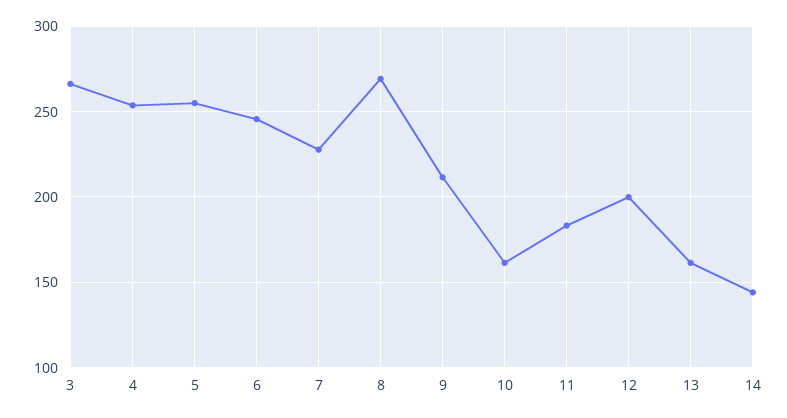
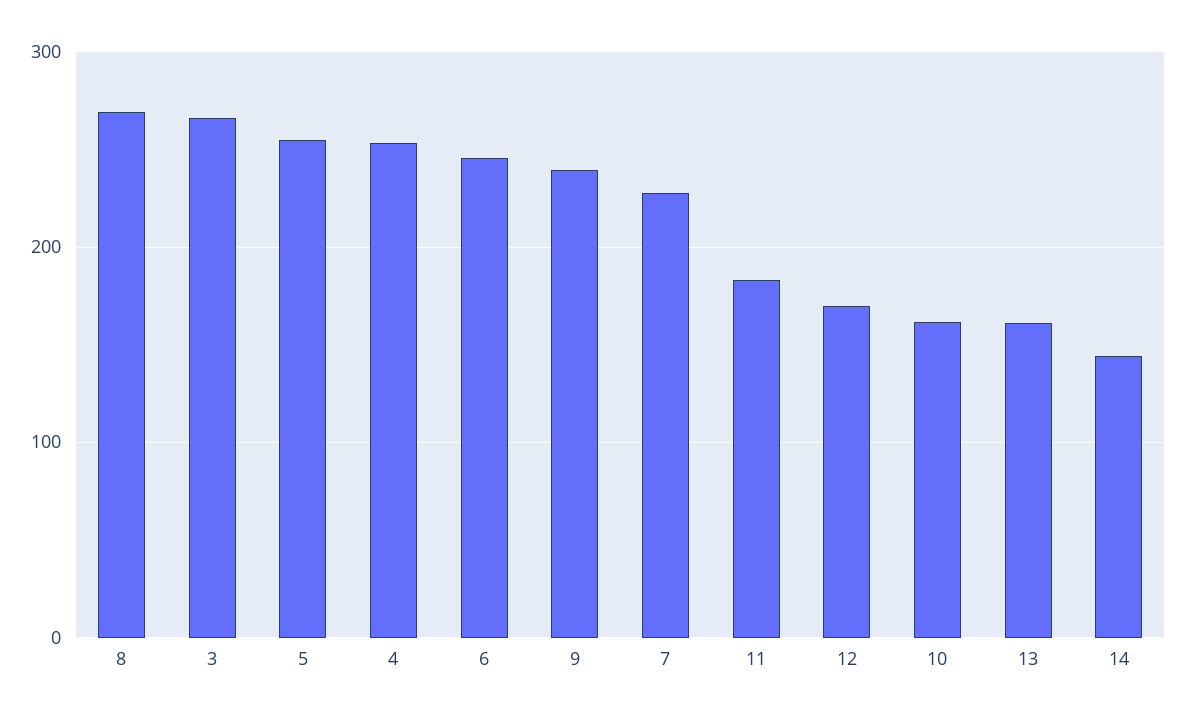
9: 210 -> 240
12: 200 -> 170

